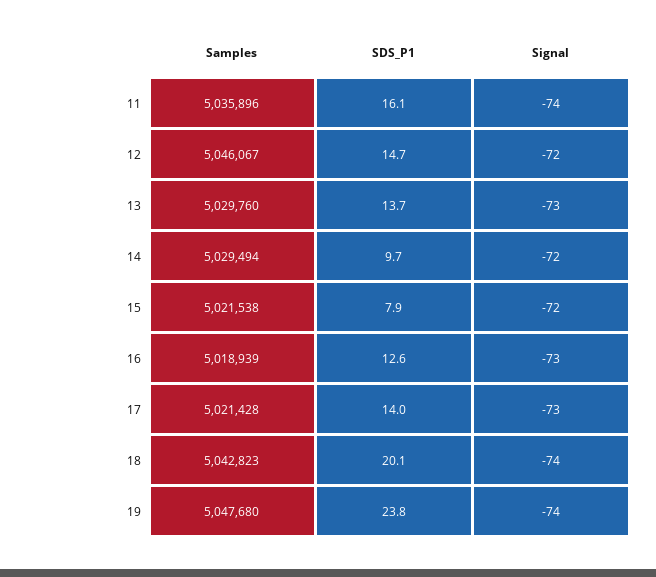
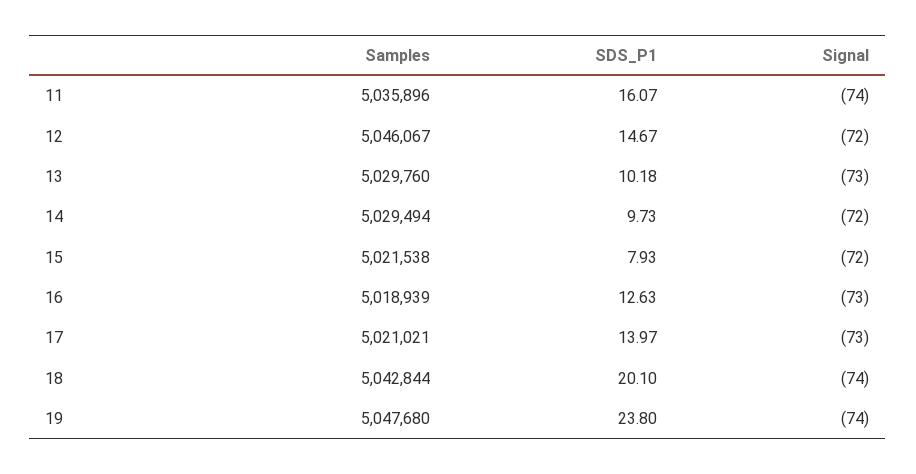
SDS_P1, 13: 13.7 -> 10.18
Samples, 17: 5021428 -> 5021021
Samples, 18: 5042823 -> 5042844

